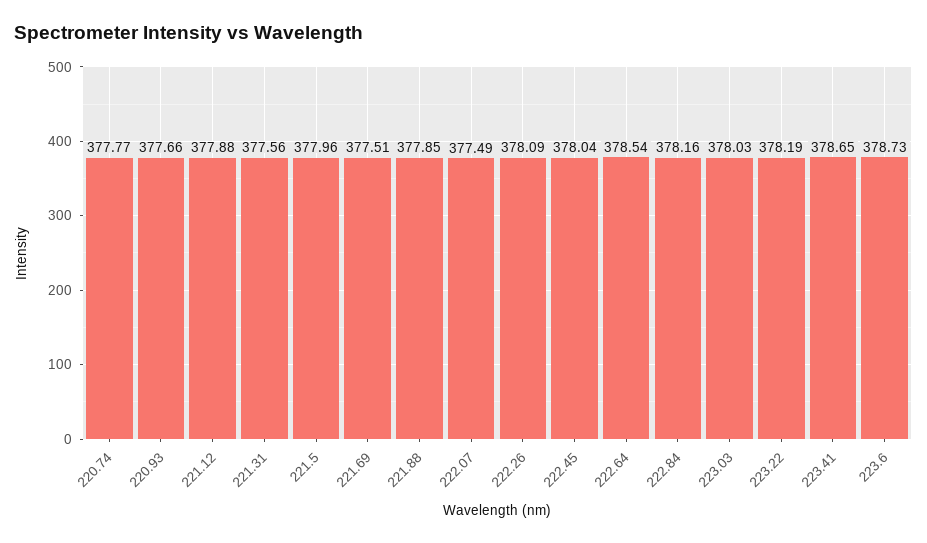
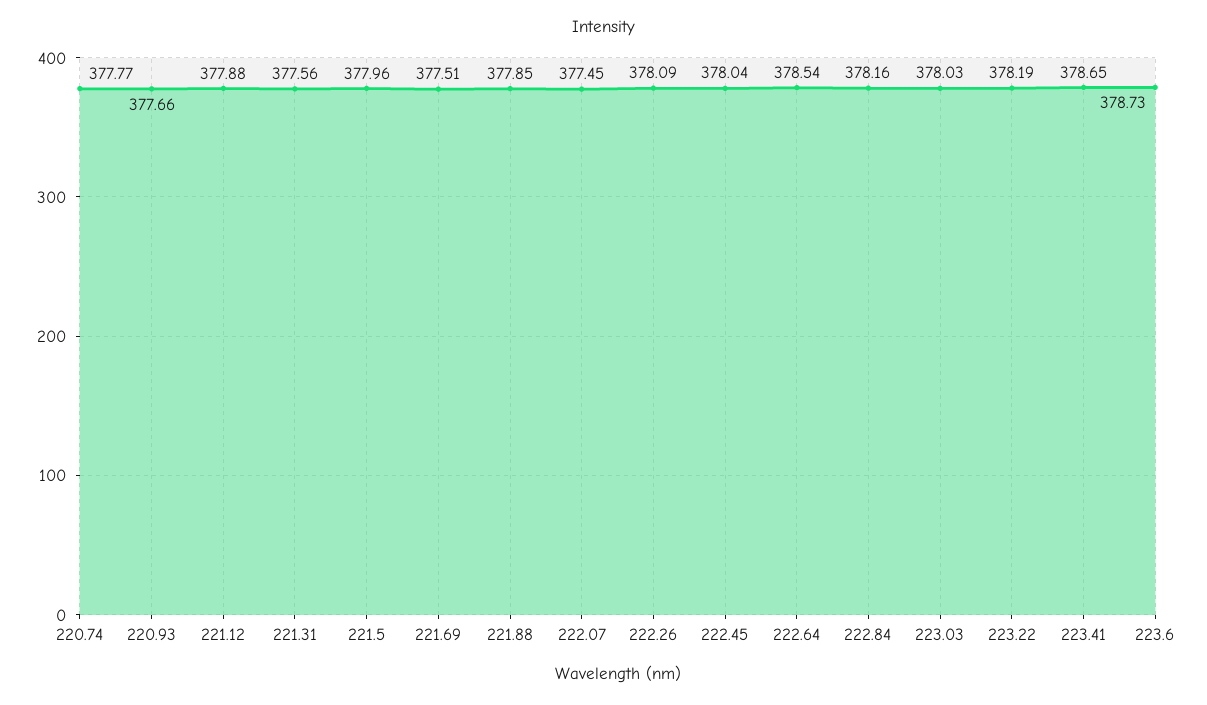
222.07: 377.49 -> 377.45

